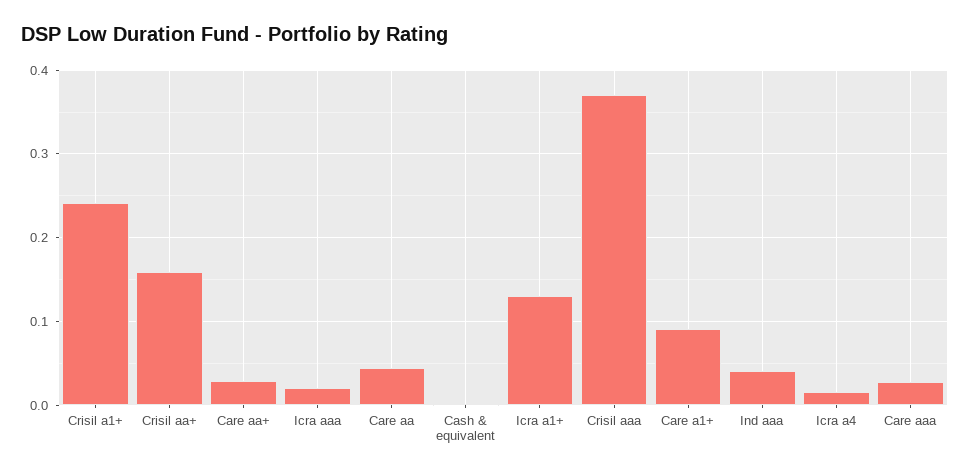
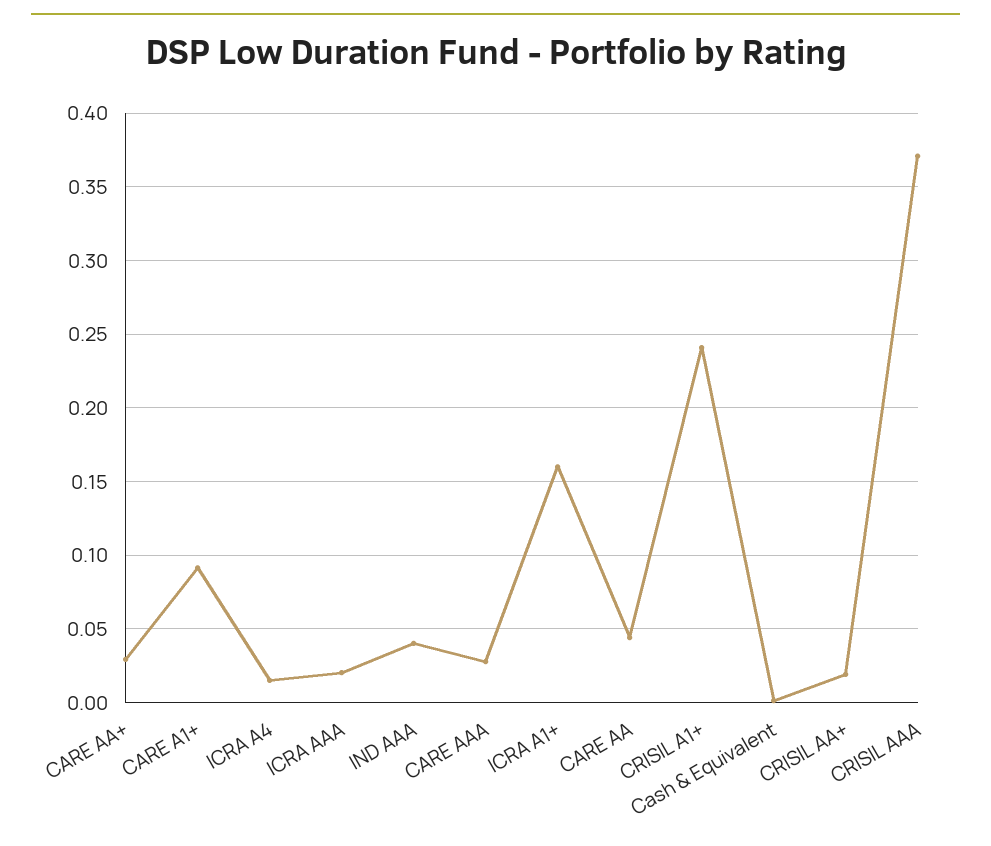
Crisil aa+: 0.16 -> 0.02
Icra a1+: 0.13 -> 0.16

